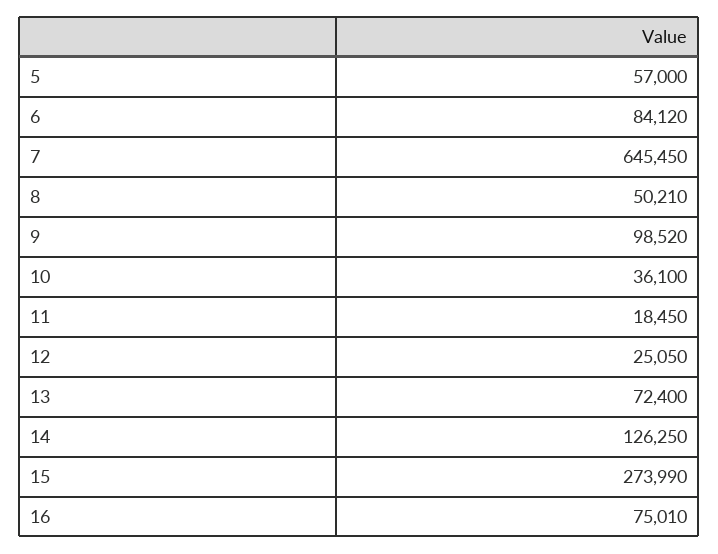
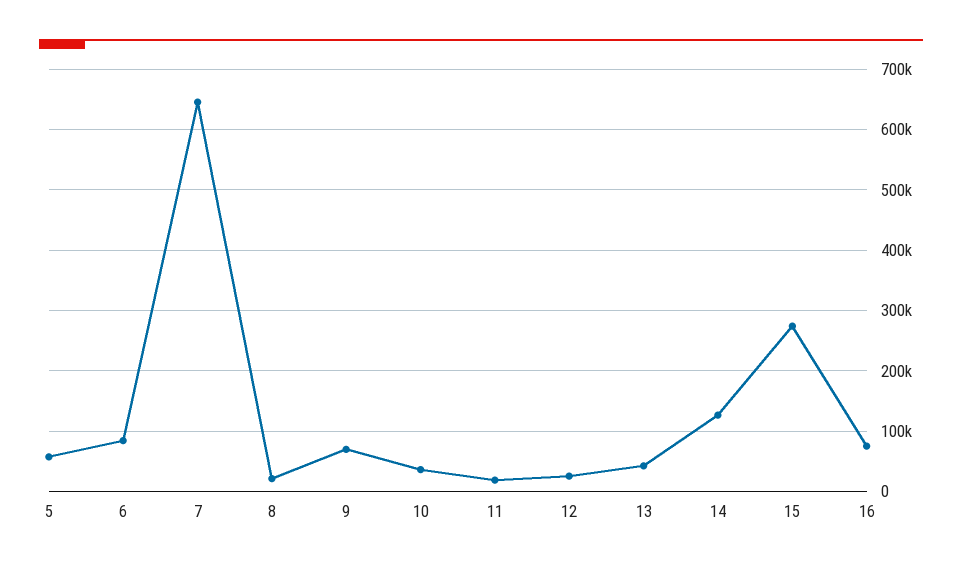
8: 50210 -> 20000
9: 98520 -> 70000
13: 72400 -> 40000

